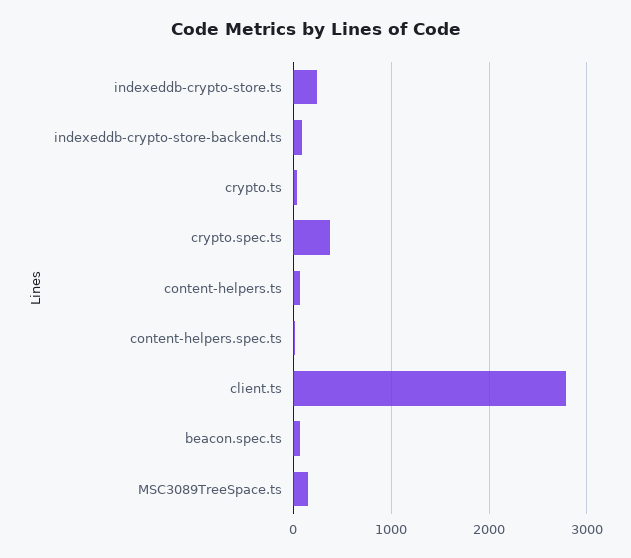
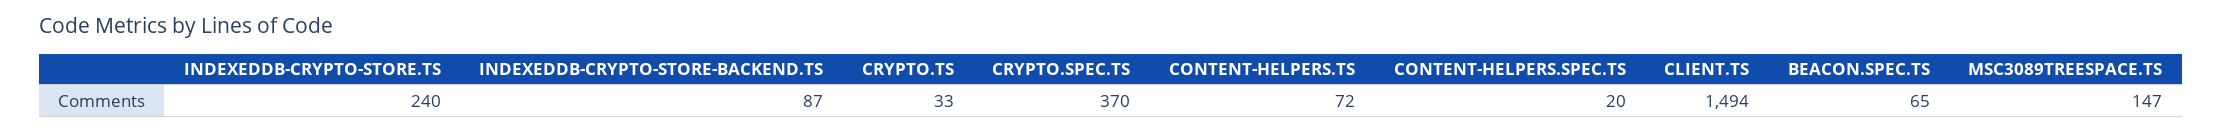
client.ts: 2800 -> 1494

